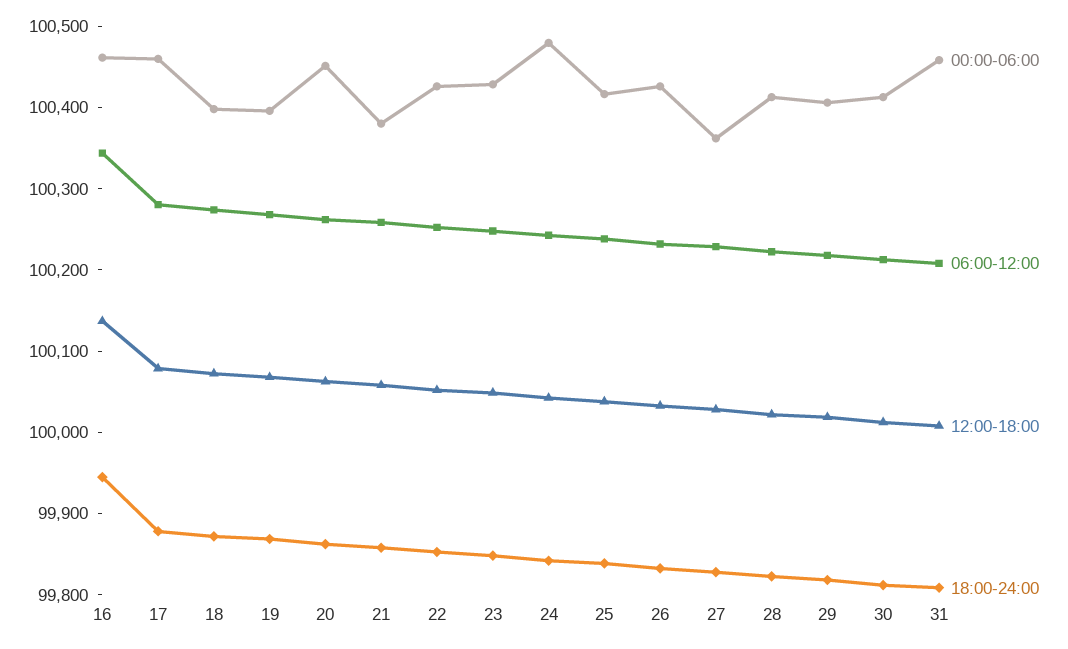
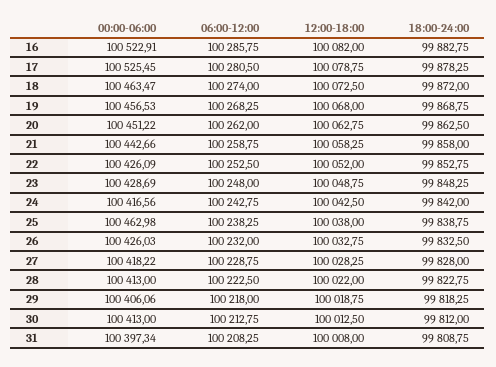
00:00-06:00, 16: 100460 -> 100522.91
06:00-12:00, 16: 100340 -> 100285.75
12:00-18:00, 16: 100140 -> 100082
18:00-24:00, 16: 99940 -> 99882.75
00:00-06:00, 17: 100460 -> 100525.45
00:00-06:00, 18: 100400 -> 100463.47
00:00-06:00, 19: 100400 -> 100456.53
00:00-06:00, 21: 100380 -> 100442.66
00:00-06:00, 24: 100480 -> 100416.56
00:00-06:00, 25: 100420 -> 100462.98
00:00-06:00, 27: 100360 -> 100418.22
00:00-06:00, 31: 100460 -> 100397.34

